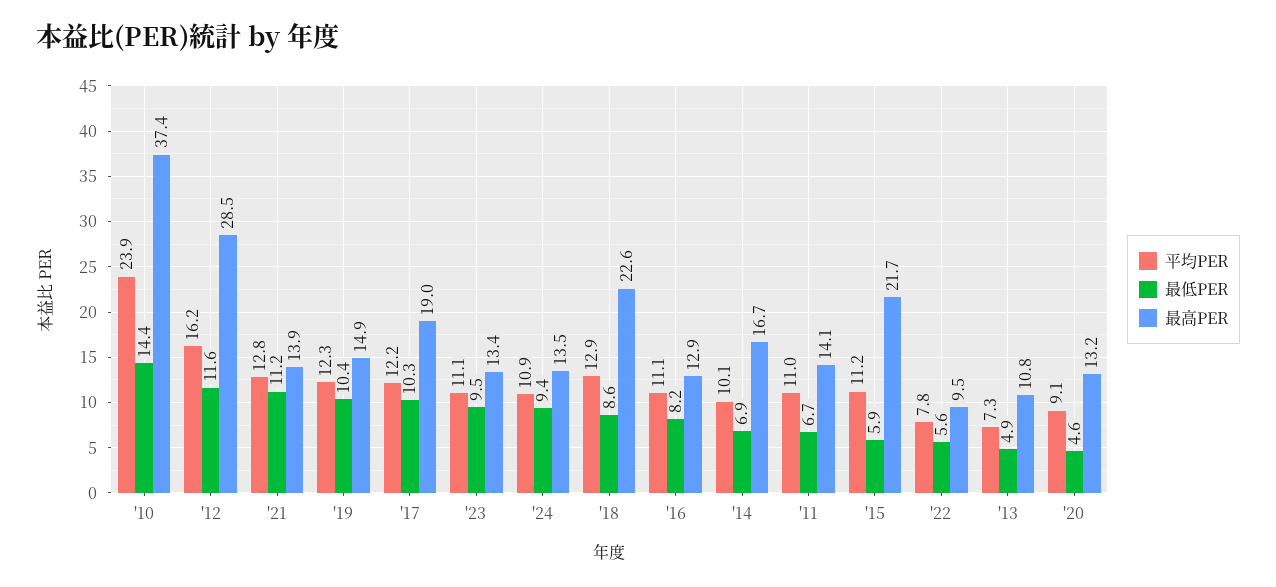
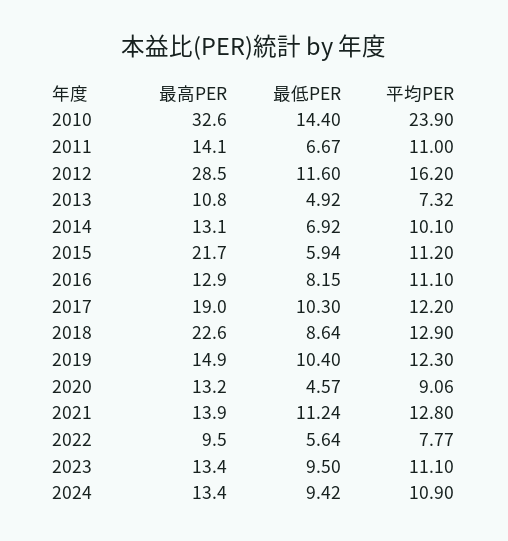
最高PER, '10: 37.4 -> 32.6
最高PER, '24: 13.5 -> 13.4
最高PER, '14: 16.7 -> 13.1

